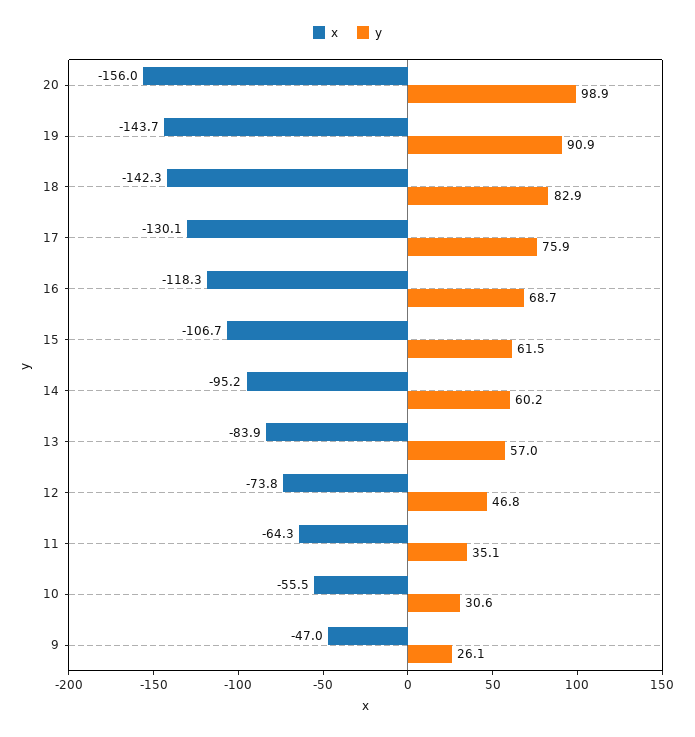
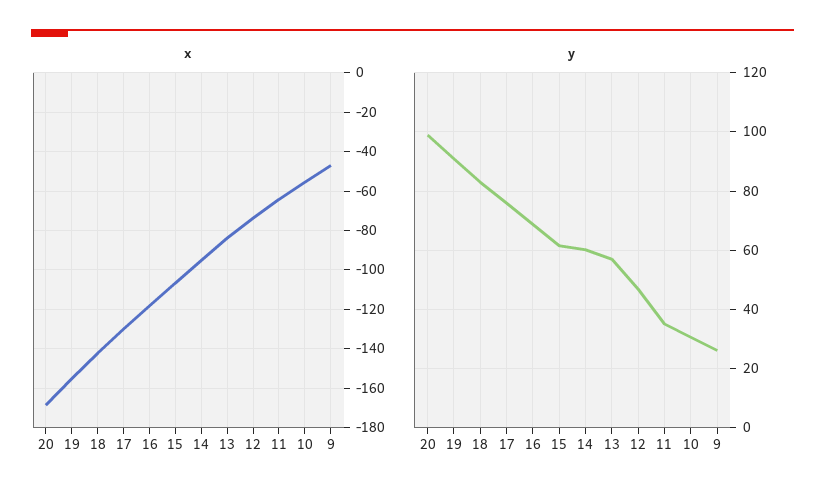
x, 20: -156 -> -170
x, 19: -143.7 -> -155

